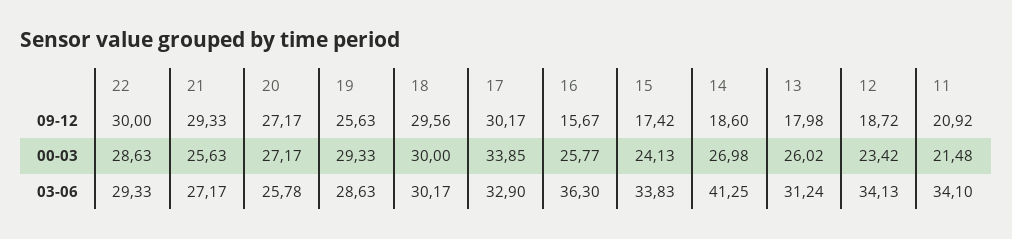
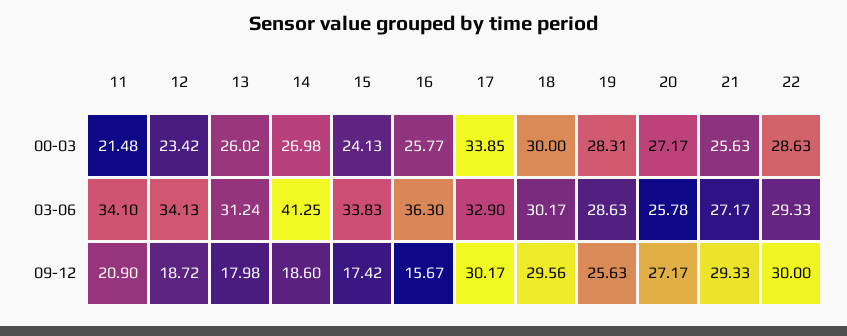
11, 09-12: 20.92 -> 20.9
19, 00-03: 29.33 -> 28.31

